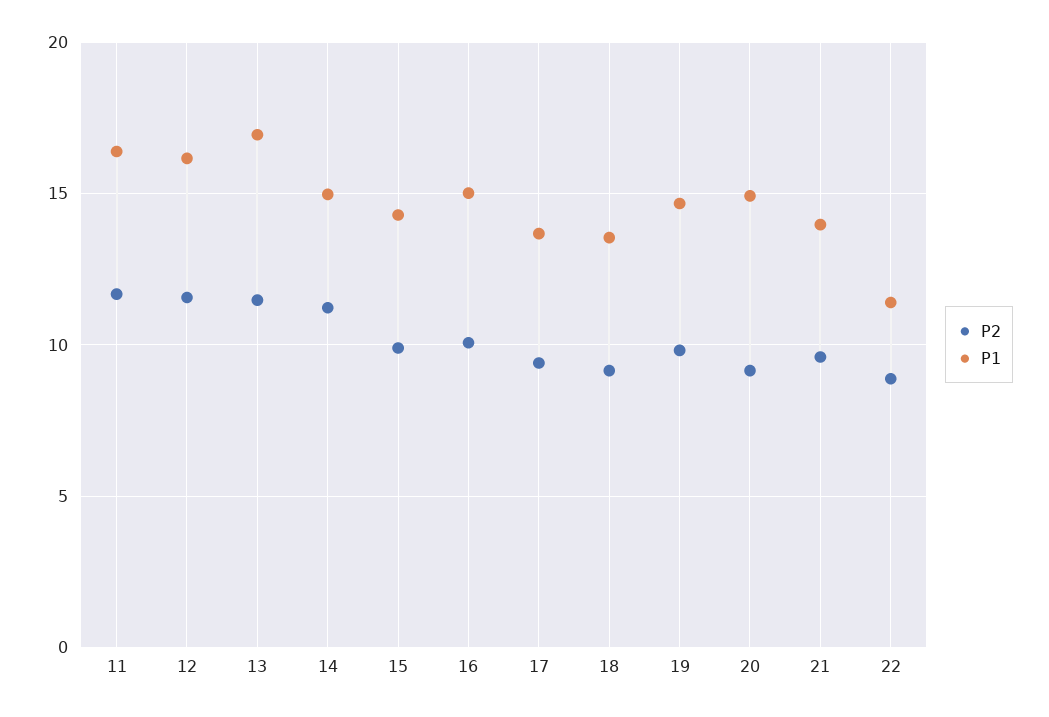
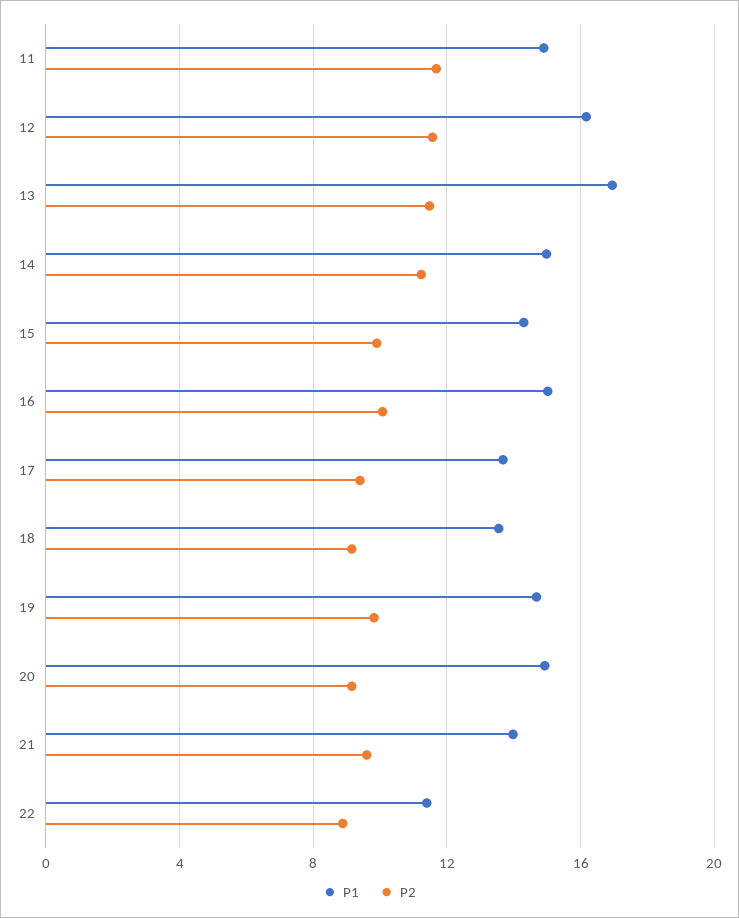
P1, 11: 16.5 -> 15

